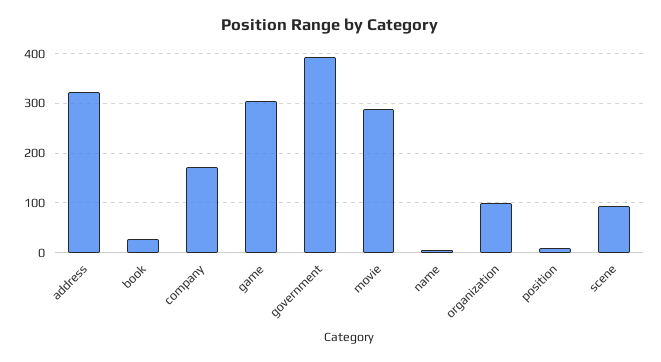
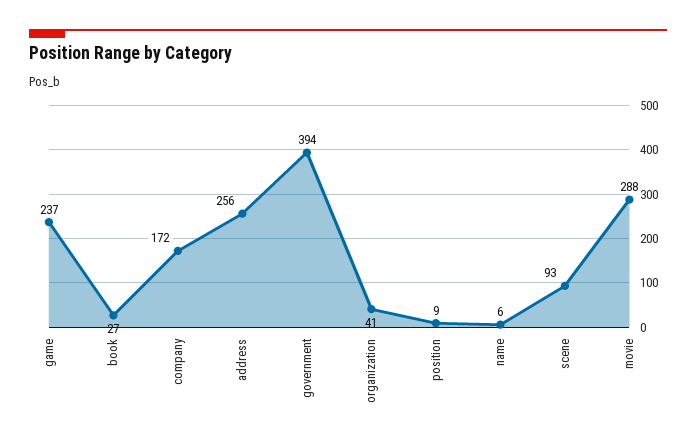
address: 320 -> 256
game: 300 -> 237
organization: 100 -> 41

